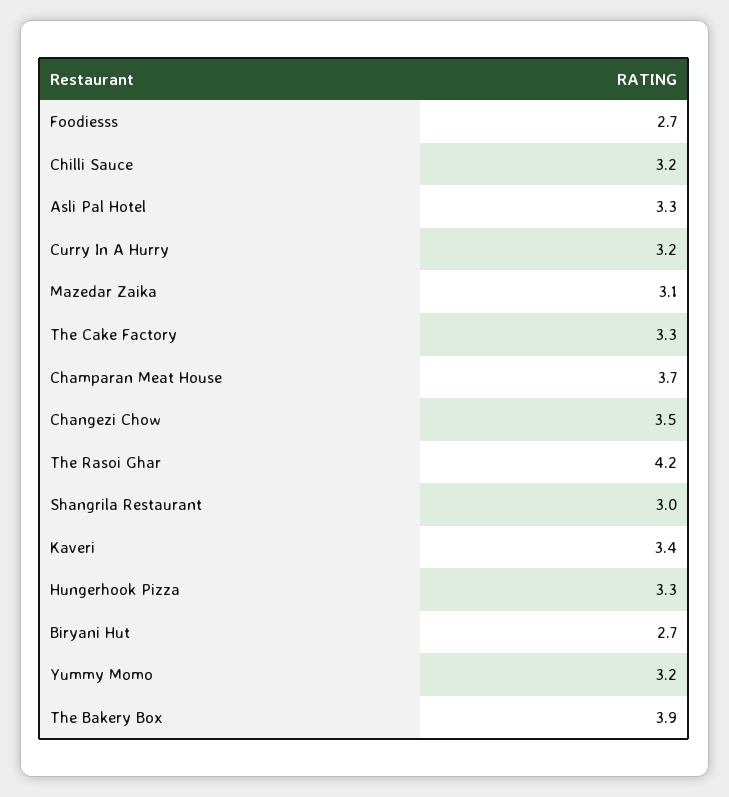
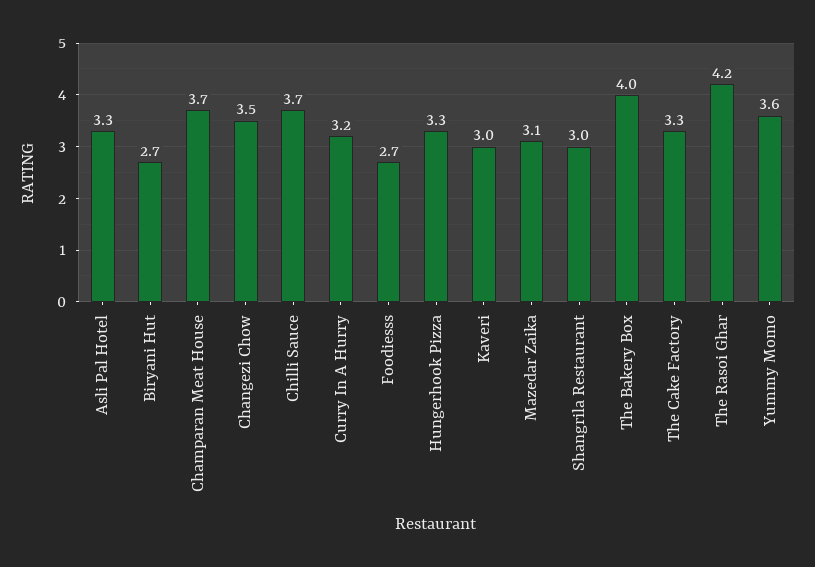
Chilli Sauce: 3.2 -> 3.7
Kaveri: 3.4 -> 3
Yummy Momo: 3.2 -> 3.6
The Bakery Box: 3.9 -> 4

